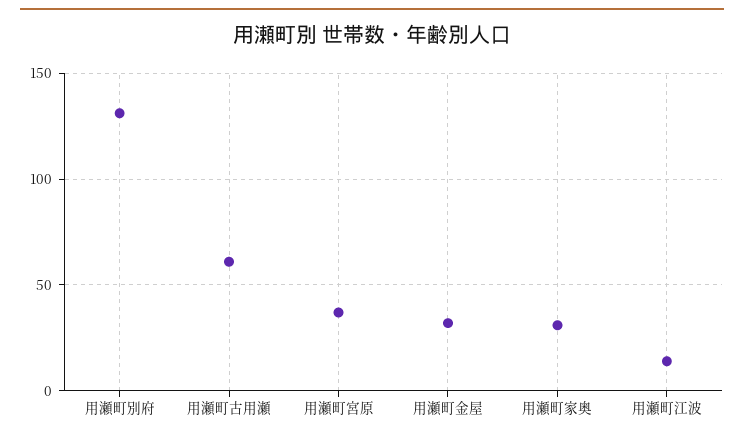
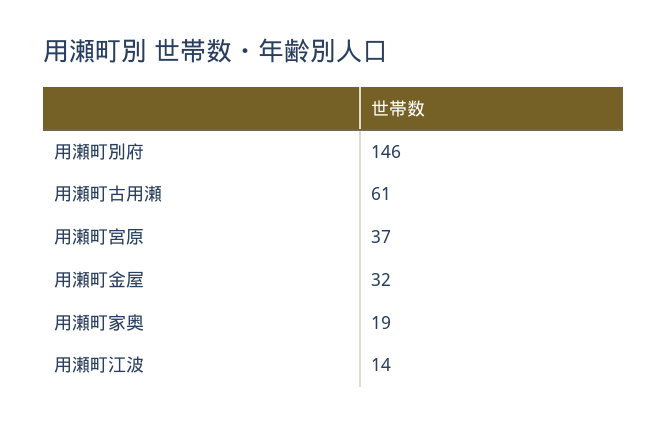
用瀬町別府: 130 -> 146
用瀬町家奥: 30 -> 19

